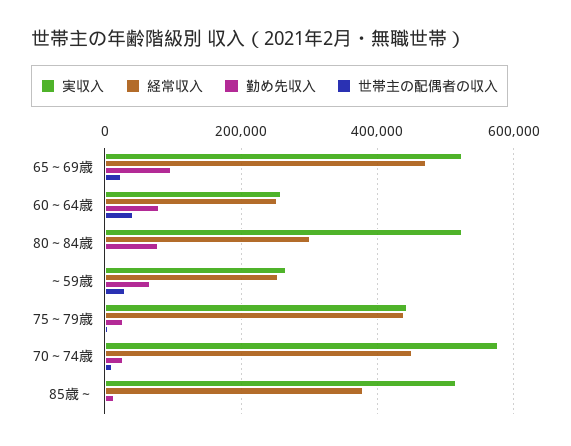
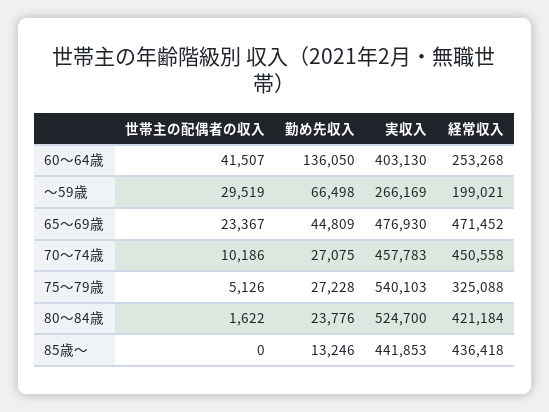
実収入, 65～69歳: 520000 -> 476930
勤め先収入, 65～69歳: 100000 -> 44809
実収入, 60～64歳: 260000 -> 403130
勤め先収入, 60～64歳: 80000 -> 136050
経常収入, 80～84歳: 300000 -> 421184
勤め先収入, 80～84歳: 80000 -> 23776
経常収入, ～59歳: 260000 -> 199021
実収入, 75～79歳: 440000 -> 540103
経常収入, 75～79歳: 440000 -> 325088
実収入, 70～74歳: 580000 -> 457783
実収入, 85歳～: 520000 -> 441853
経常収入, 85歳～: 380000 -> 436418

